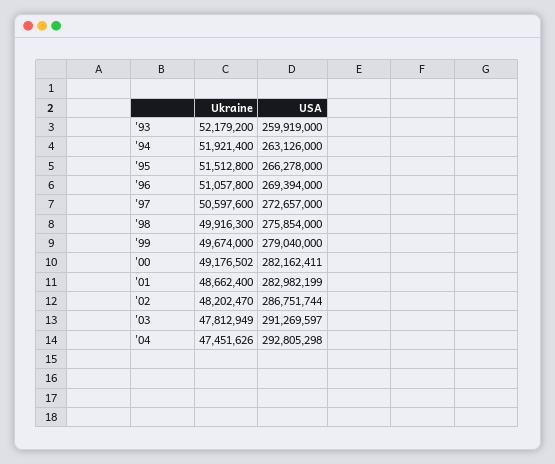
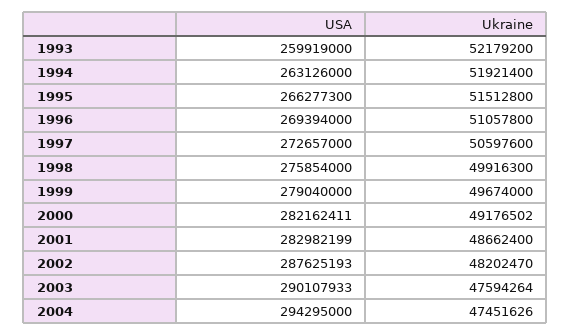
USA, '95: 266278000 -> 266277300
USA, '02: 286751744 -> 287625193
Ukraine, '03: 47812949 -> 47594264
USA, '03: 291269597 -> 290107933
USA, '04: 292805298 -> 294295000

